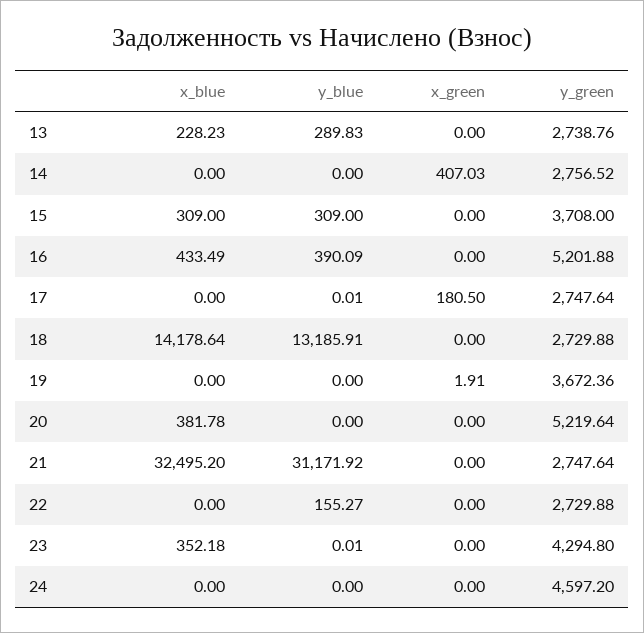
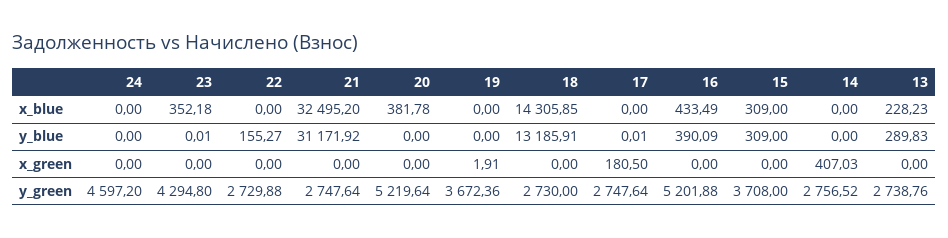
x_blue, 18: 14178.64 -> 14305.85
y_green, 18: 2729.88 -> 2730

